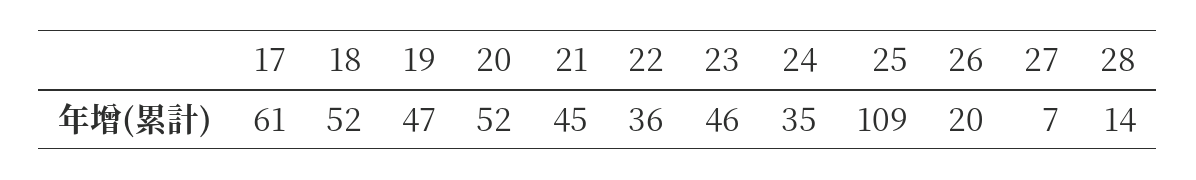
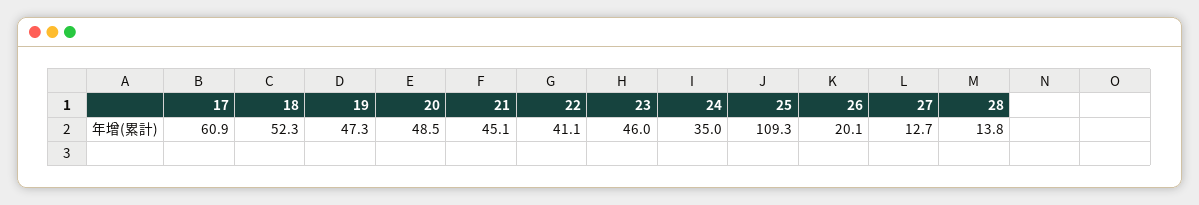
20: 52 -> 48.5
22: 36 -> 41.1
27: 7 -> 12.7

